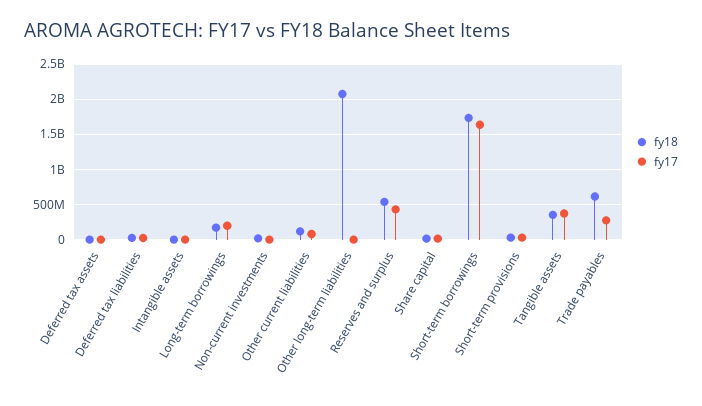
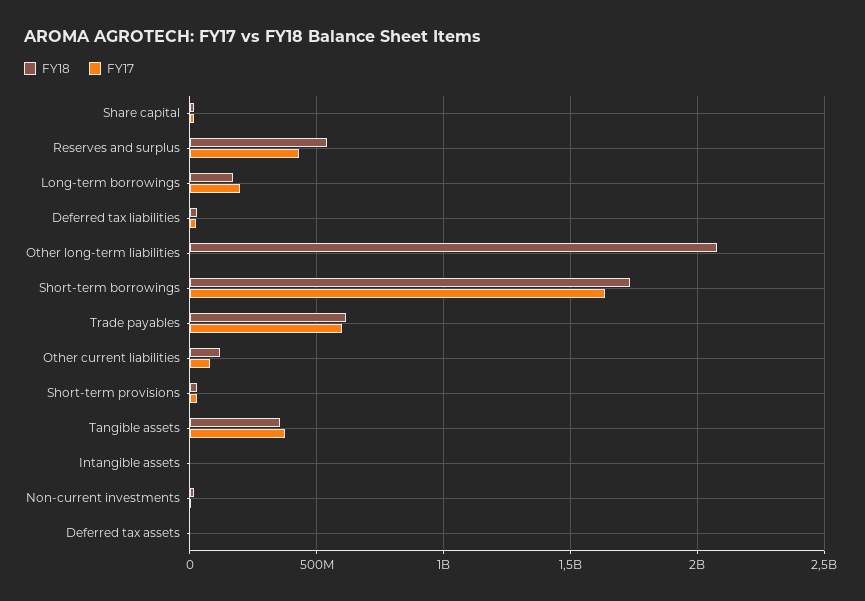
fy17, Trade payables: 300000000 -> 600000000

